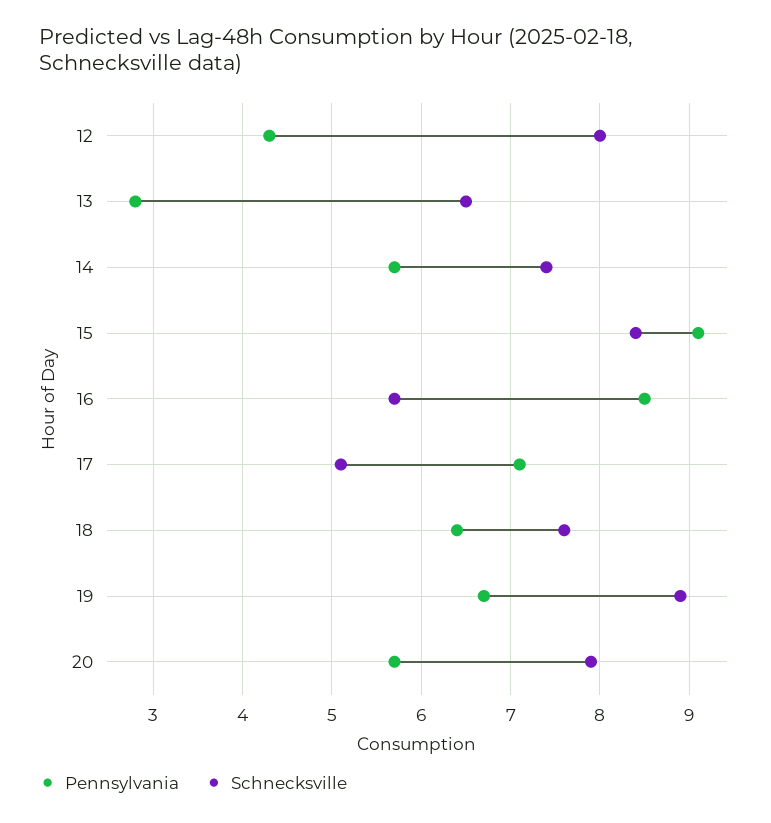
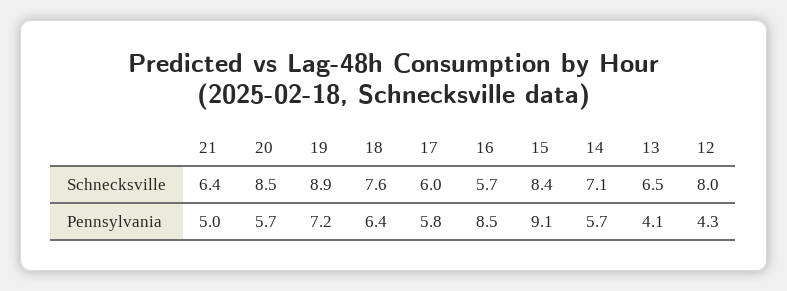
Pennsylvania, 13: 2.8 -> 4.1
Schnecksville, 14: 7.4 -> 7.1
Pennsylvania, 17: 7.1 -> 5.8
Schnecksville, 17: 5.1 -> 6
Pennsylvania, 19: 6.7 -> 7.2
Schnecksville, 20: 7.9 -> 8.5
Schnecksville, 21: none -> 6.4
Pennsylvania, 21: none -> 5

